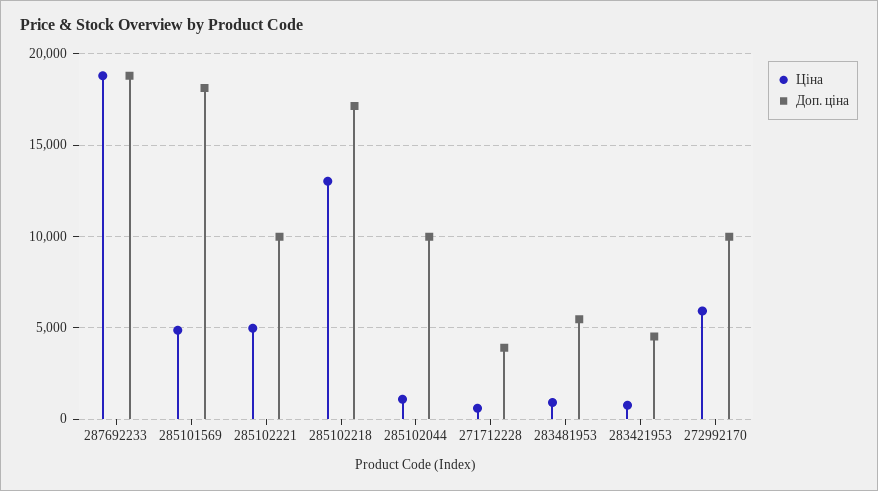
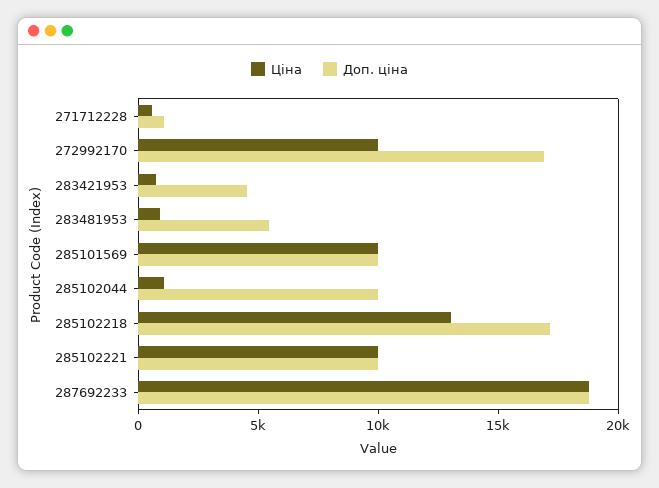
Ціна, 285101569: 5000 -> 10000
Доп. ціна, 285101569: 18000 -> 10000
Ціна, 285102221: 5000 -> 10000
Доп. ціна, 271712228: 4000 -> 1000
Ціна, 272992170: 6000 -> 10000
Доп. ціна, 272992170: 10000 -> 17000

